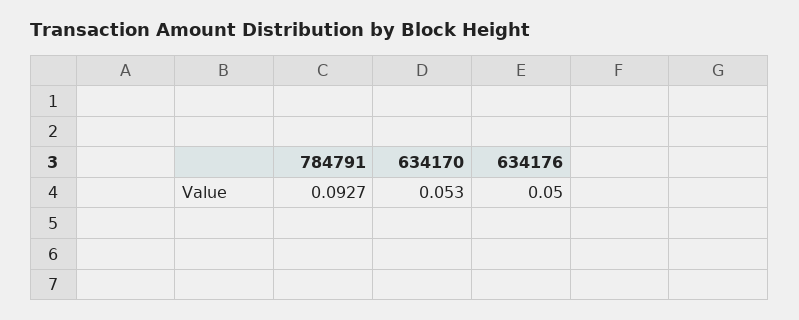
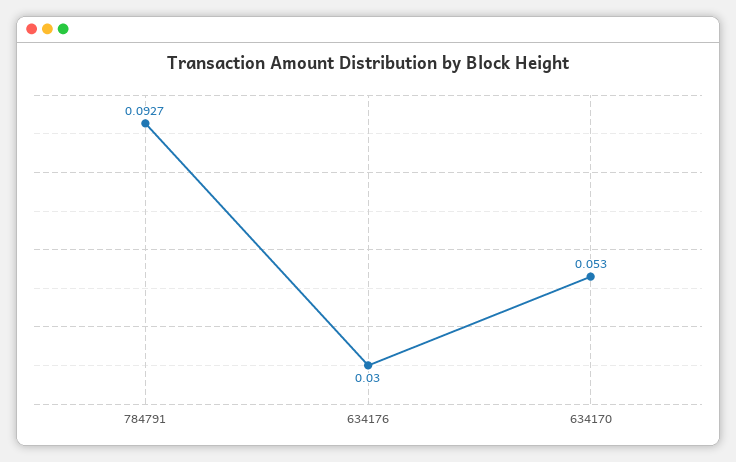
634176: 0.05 -> 0.03

